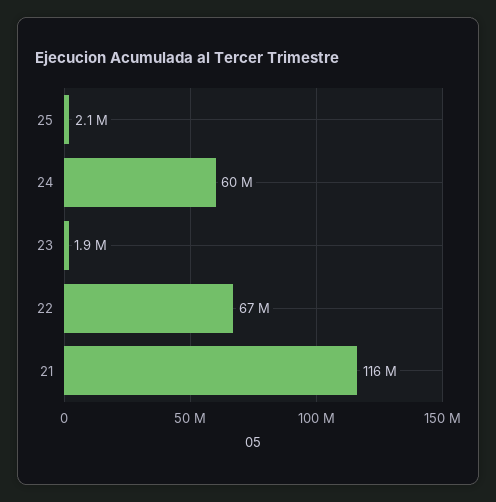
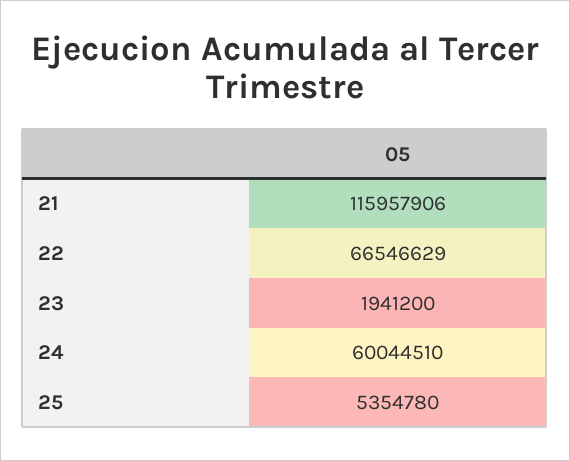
25: 2100000 -> 5354780

